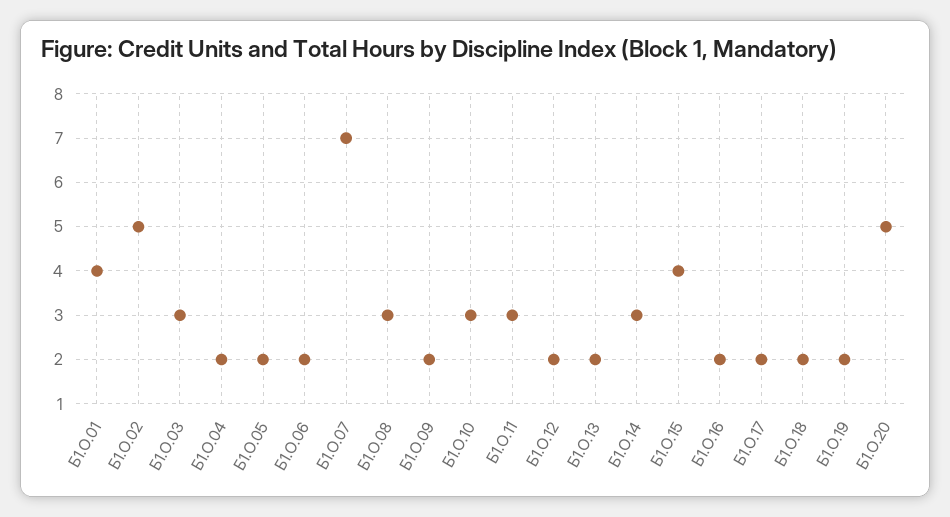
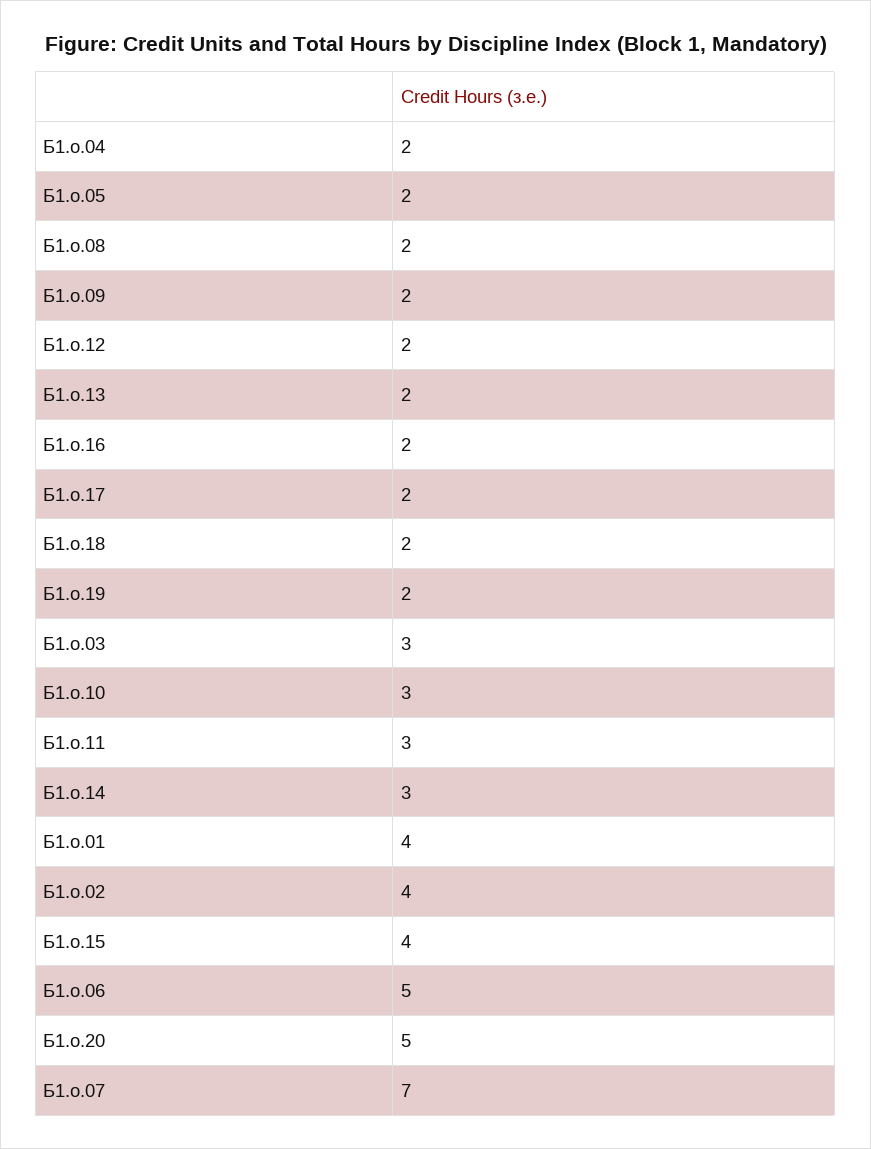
Б1.О.02: 5 -> 4
Б1.О.06: 2 -> 5
Б1.О.08: 3 -> 2

